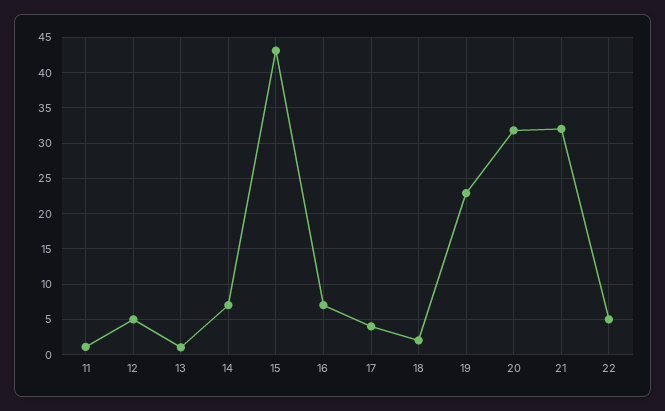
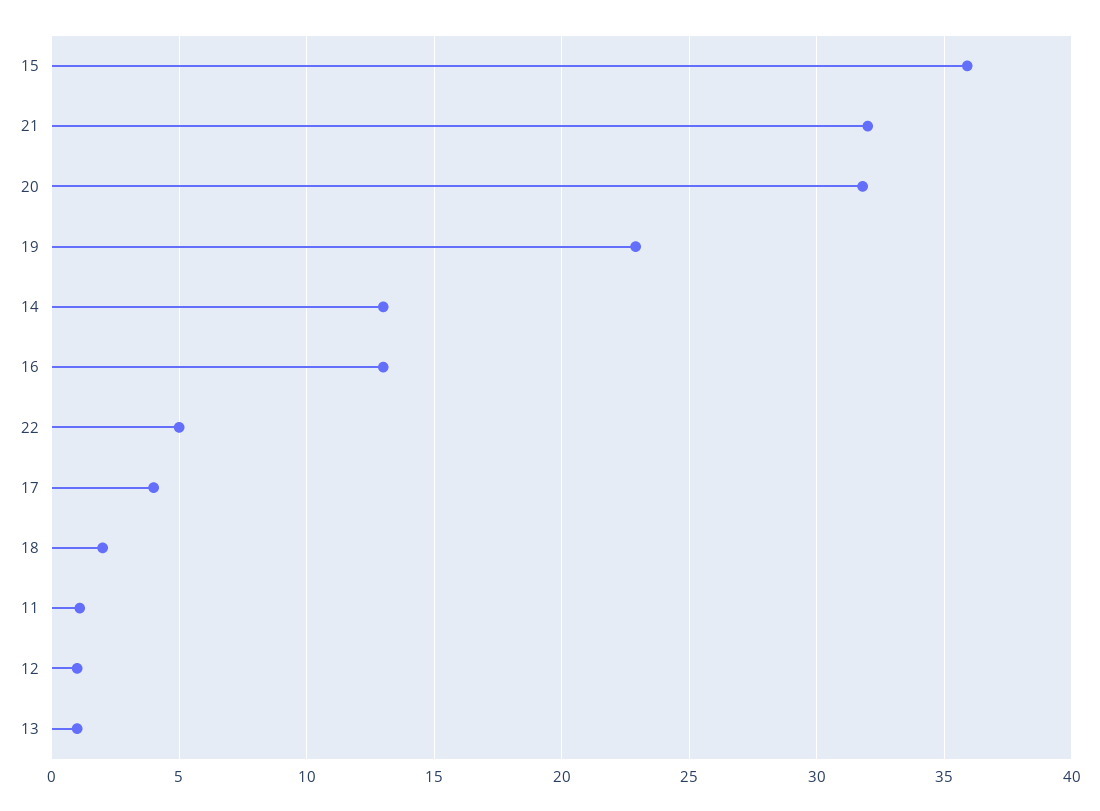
12: 5 -> 1
14: 7 -> 13
15: 43 -> 36
16: 7 -> 13

